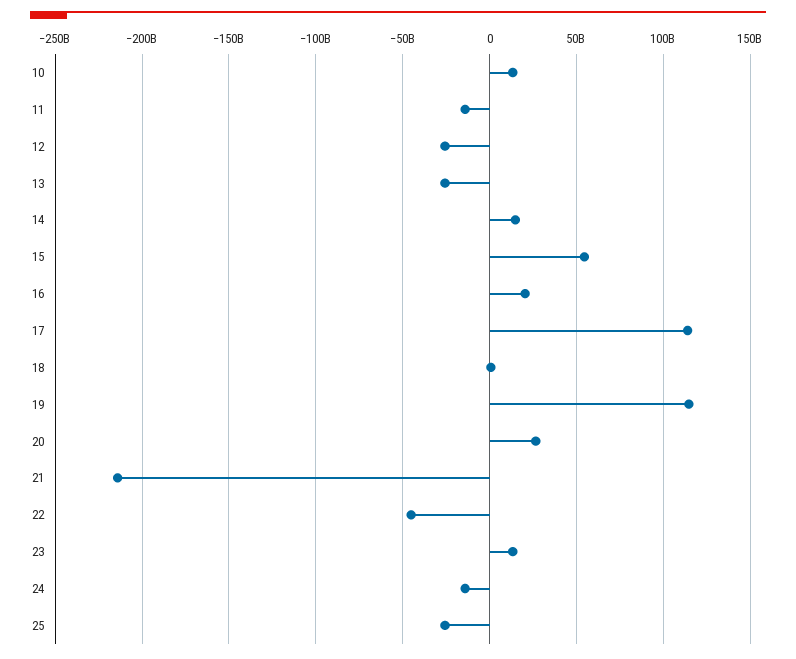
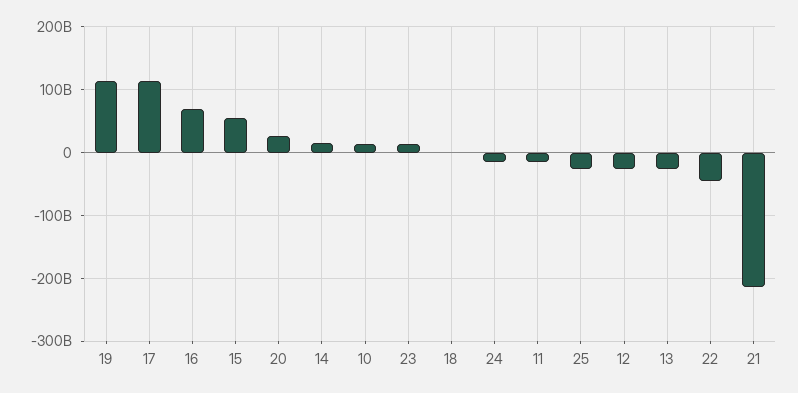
16: 20000000000 -> 70000000000

